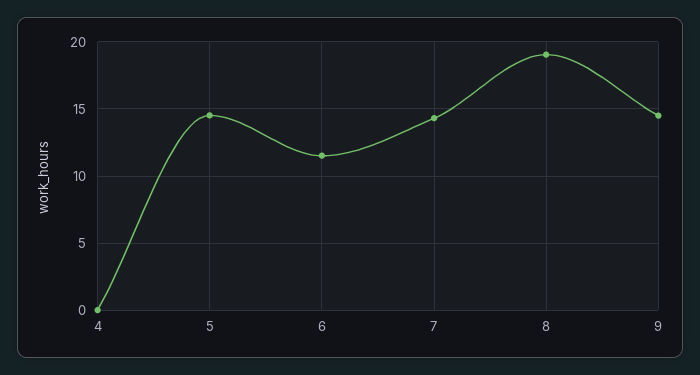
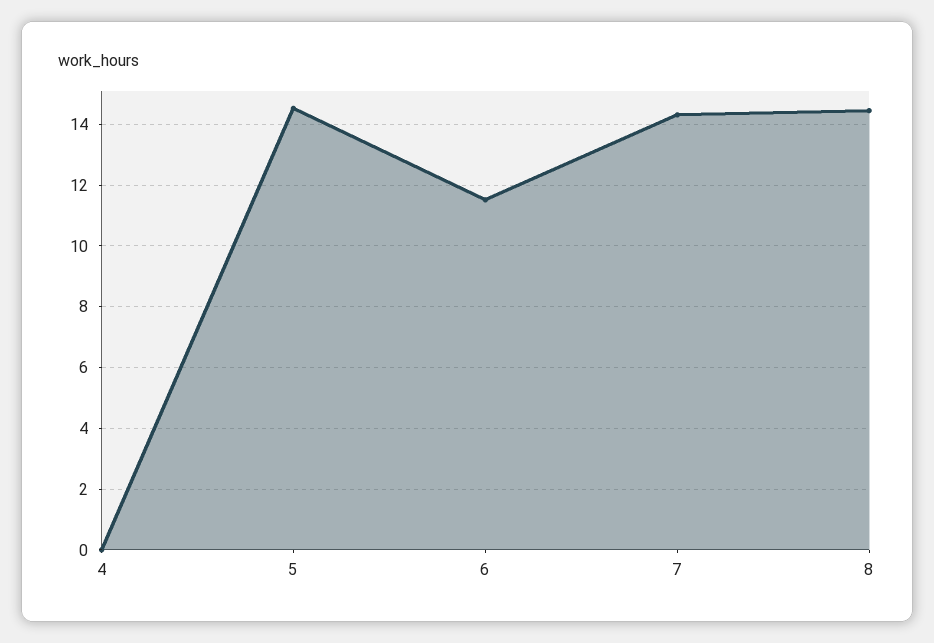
8: 19 -> 14.4
9: 14.5 -> none

